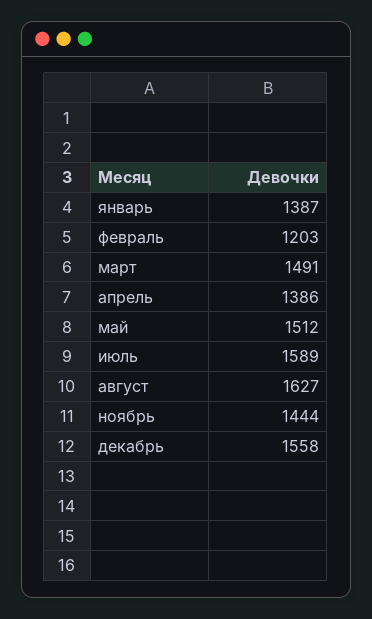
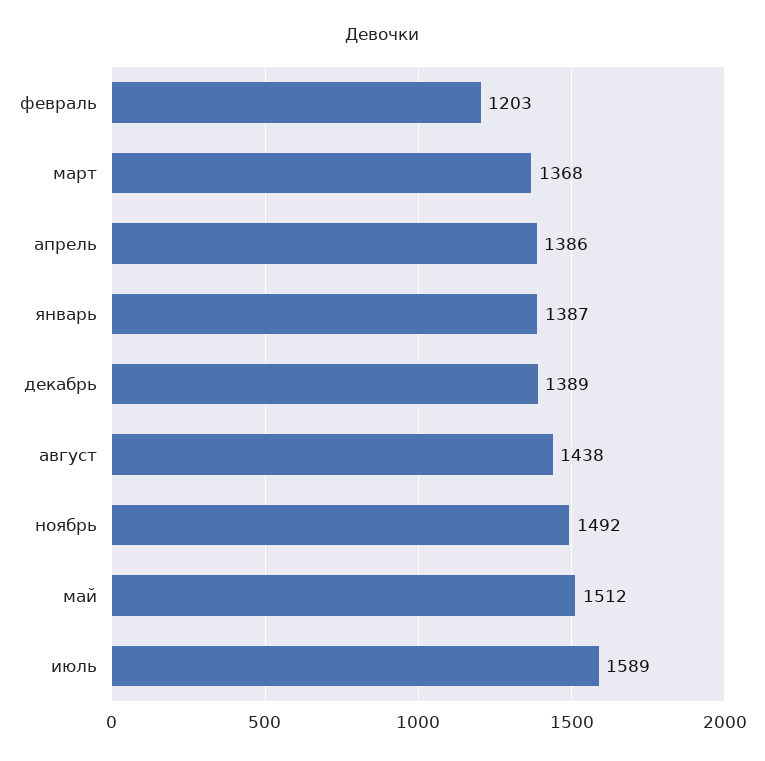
март: 1491 -> 1368
август: 1627 -> 1438
ноябрь: 1444 -> 1492
декабрь: 1558 -> 1389

